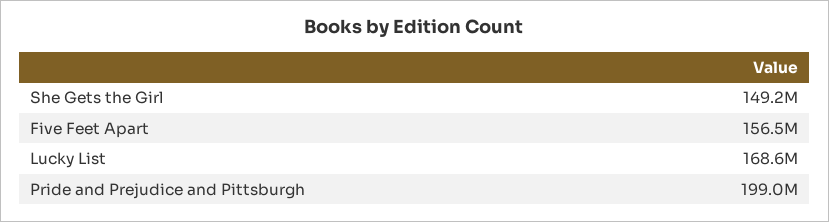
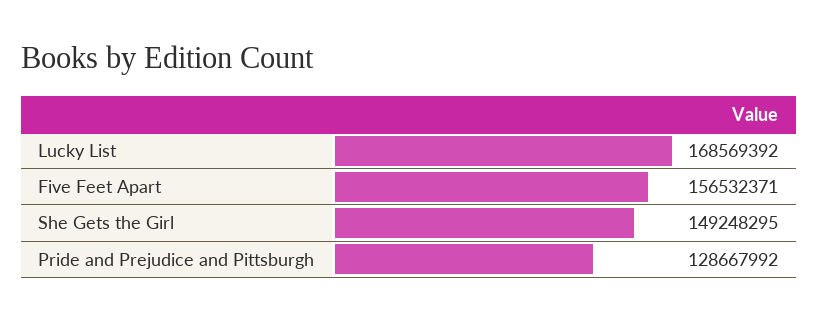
Pride and Prejudice and Pittsburgh: 199000000 -> 128667992

